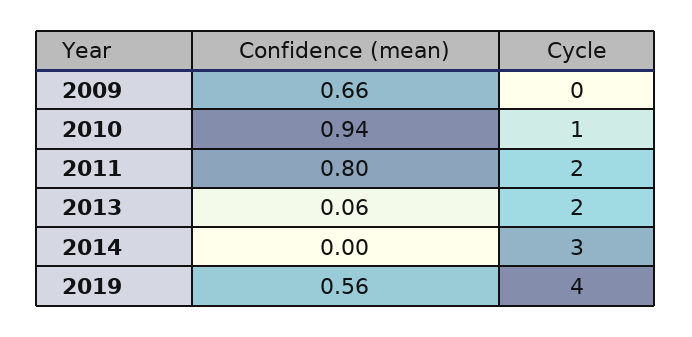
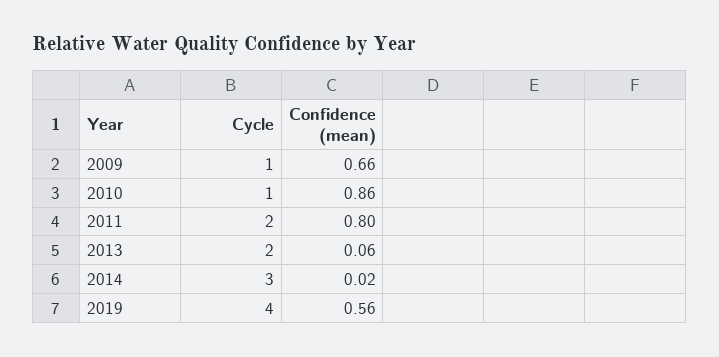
Cycle, 2009: 0 -> 1
Confidence (mean), 2010: 0.94 -> 0.86
Confidence (mean), 2014: 0 -> 0.02

